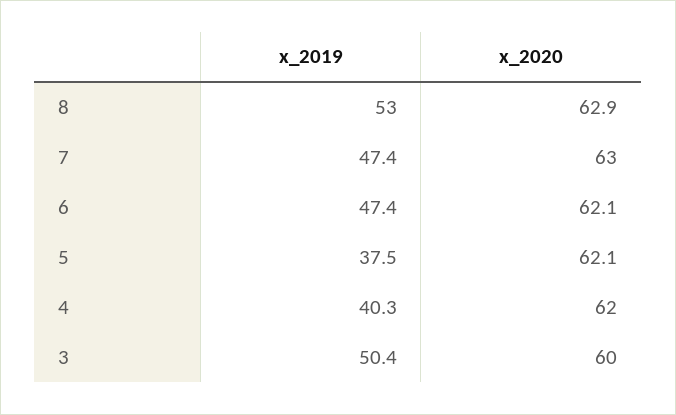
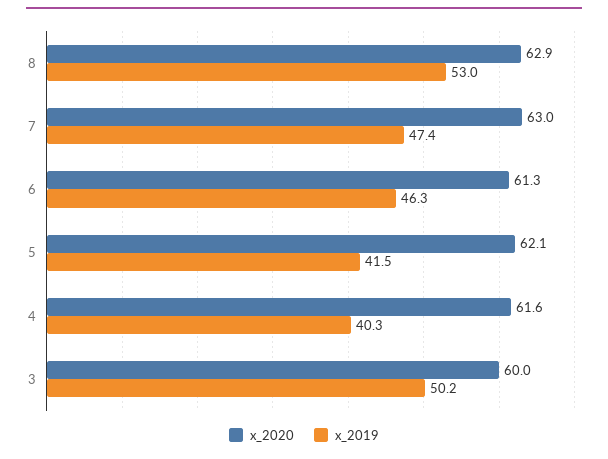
x_2019, 6: 47.4 -> 46.3
x_2020, 6: 62.1 -> 61.3
x_2019, 5: 37.5 -> 41.5
x_2020, 4: 62 -> 61.6
x_2019, 3: 50.4 -> 50.2

